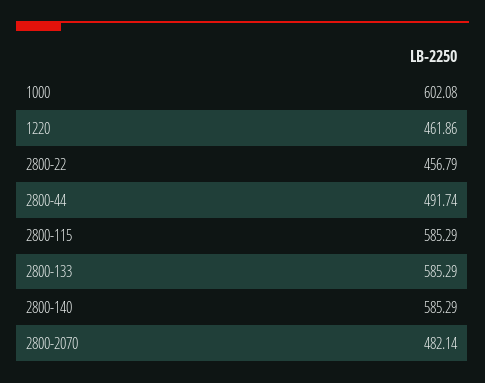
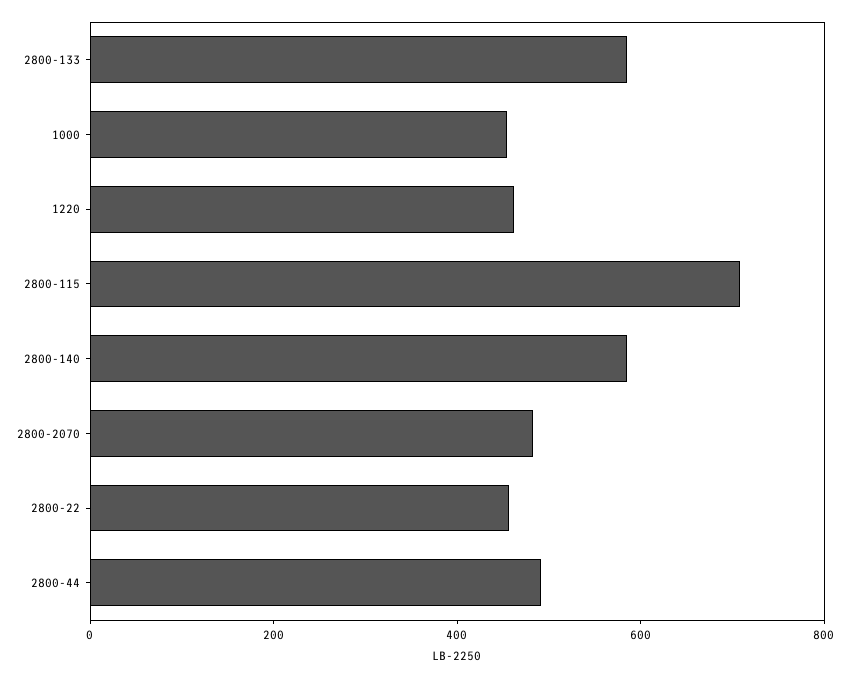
1000: 602.08 -> 450
2800-115: 585.29 -> 700

